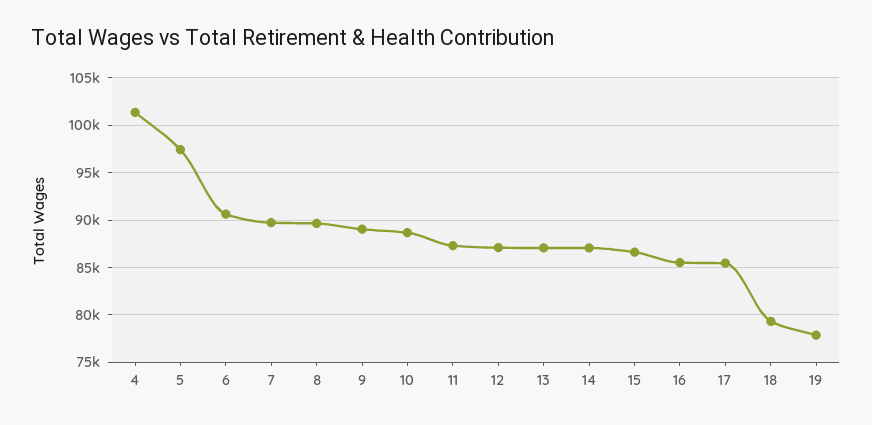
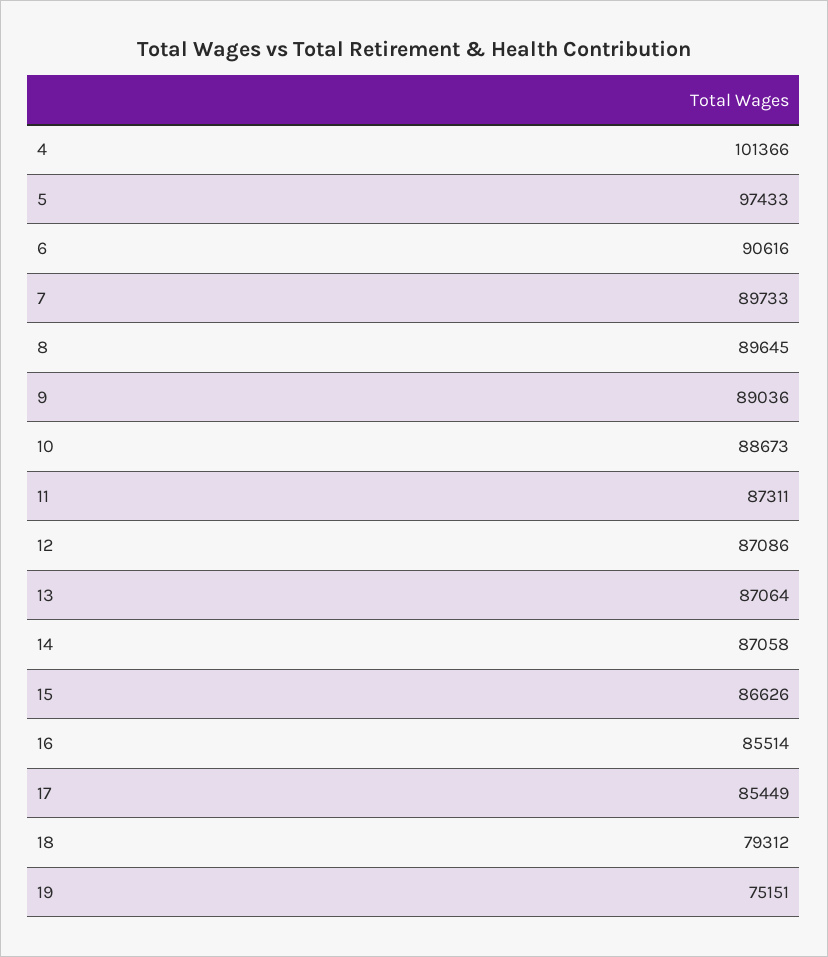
19: 78000 -> 75151

